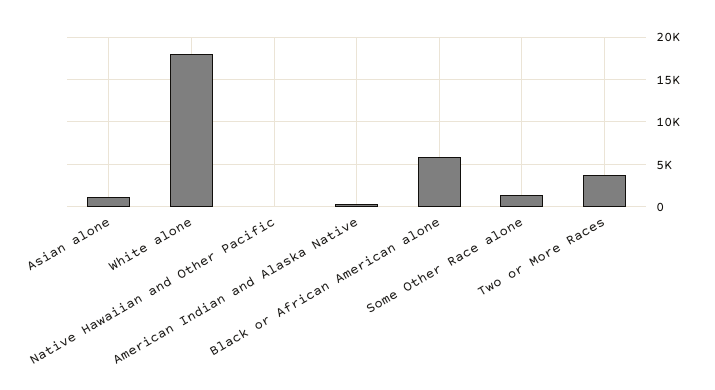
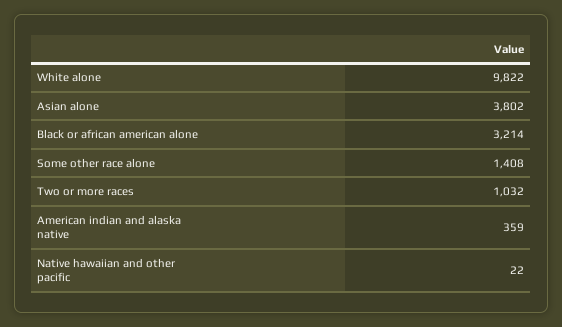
Asian alone: 1000 -> 3802
White alone: 18000 -> 9822
Black or African American alone: 6000 -> 3214
Two or More Races: 4000 -> 1032

